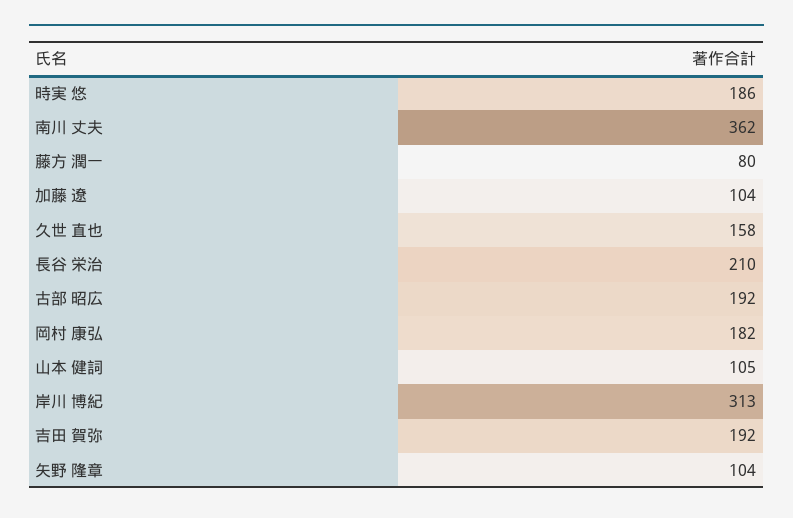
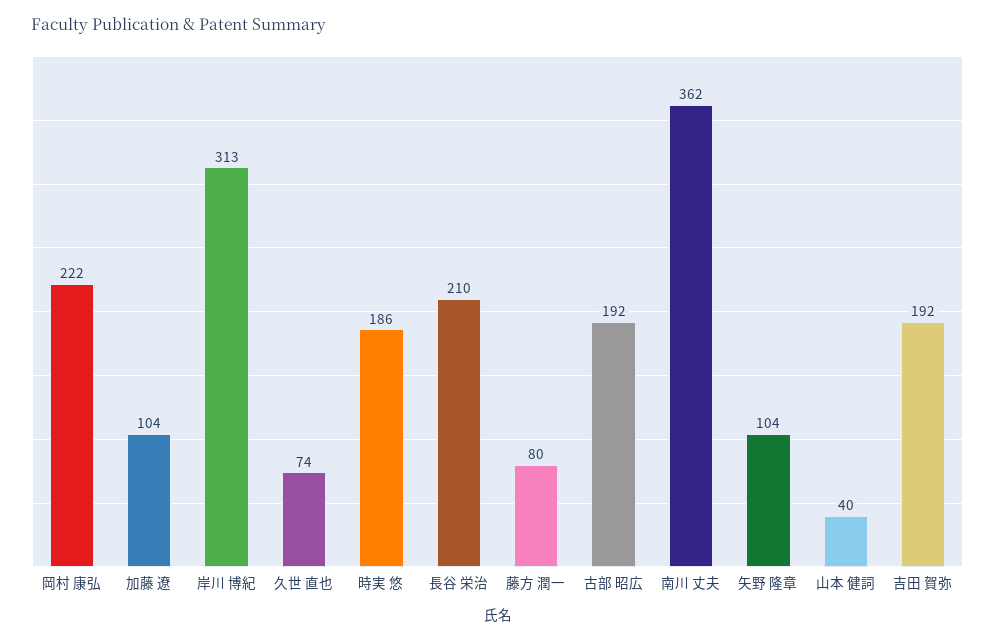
久世 直也: 158 -> 74
岡村 康弘: 182 -> 222
山本 健詞: 105 -> 40

